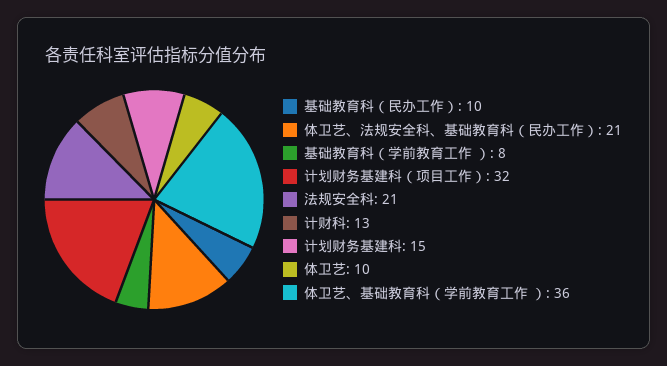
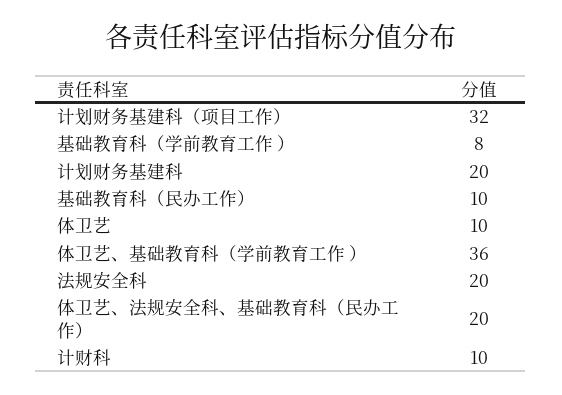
体卫艺、法规安全科、基础教育科（民办工作）: 21 -> 20
法规安全科: 21 -> 20
计财科: 13 -> 10
计划财务基建科: 15 -> 20

